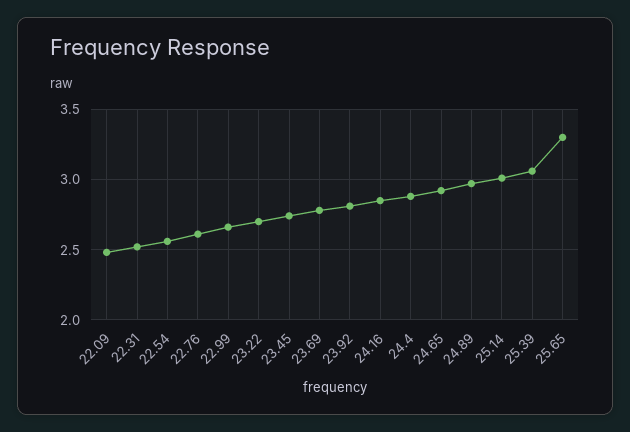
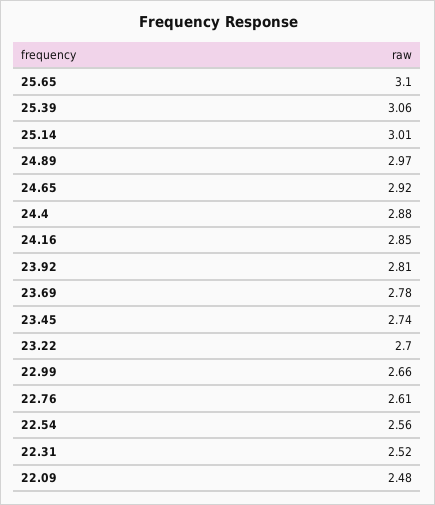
25.65: 3.3 -> 3.1

